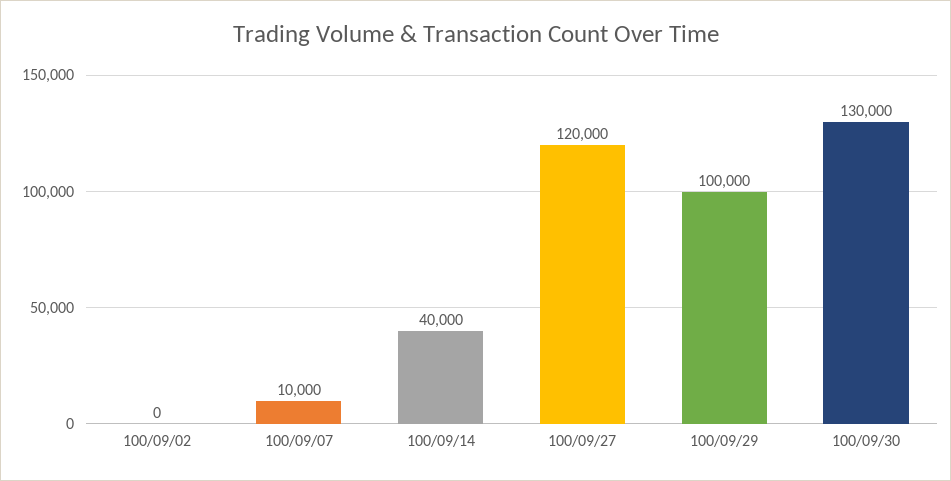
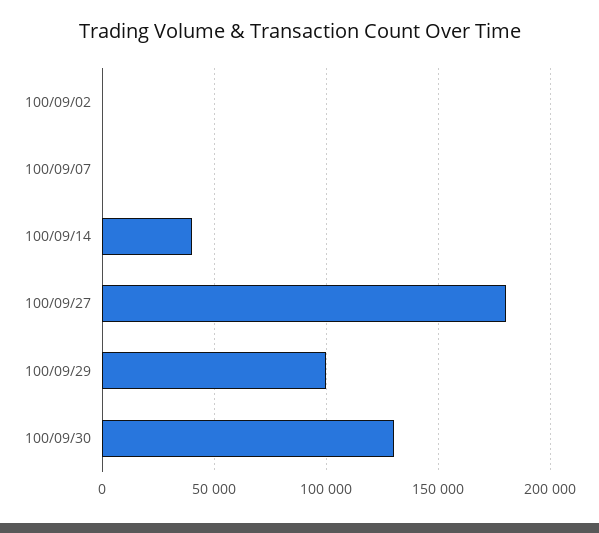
100/09/07: 10000 -> 0
100/09/27: 120000 -> 180000

